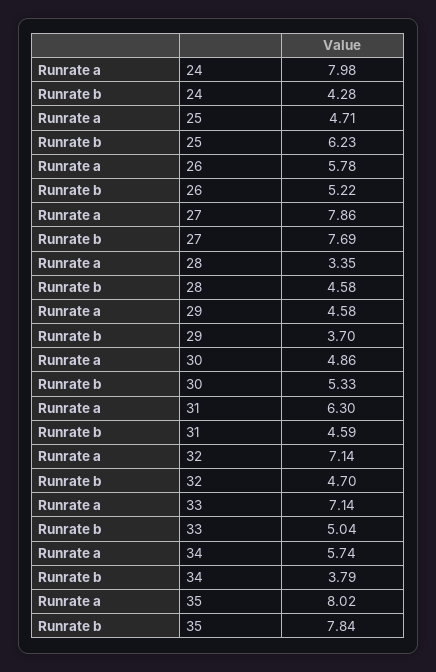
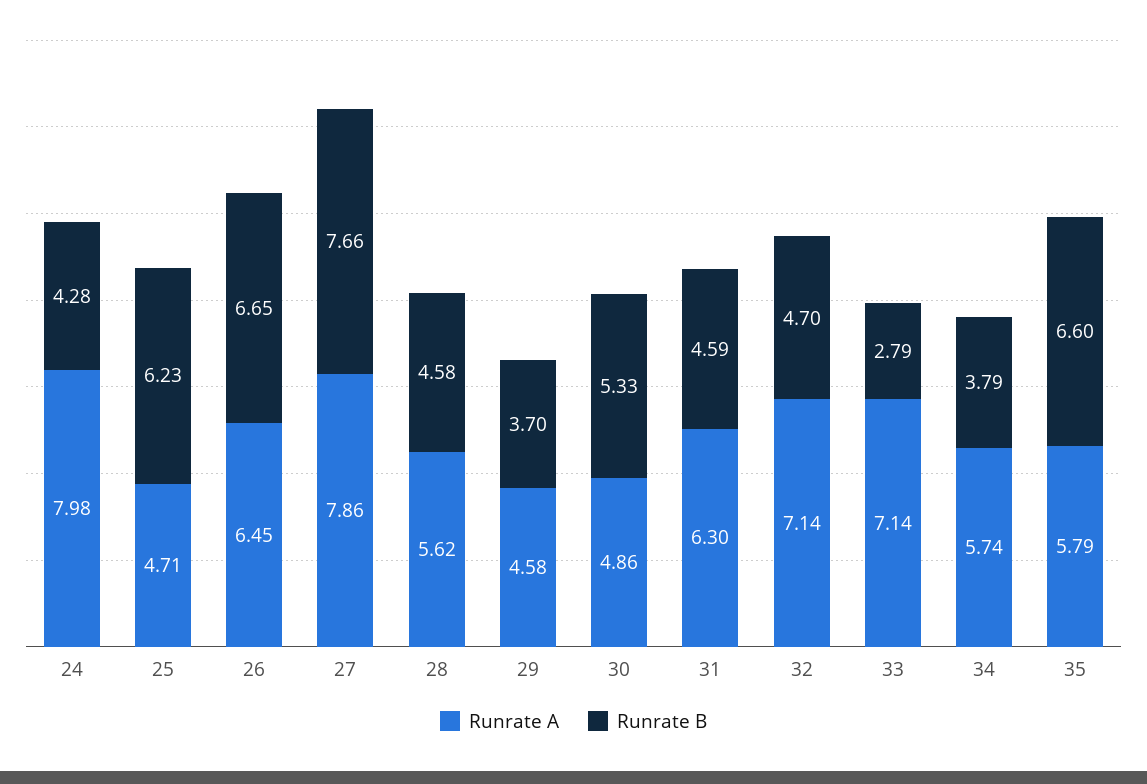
Runrate a, 26: 5.78 -> 6.45
Runrate b, 26: 5.22 -> 6.65
Runrate b, 27: 7.69 -> 7.66
Runrate a, 28: 3.35 -> 5.62
Runrate b, 33: 5.04 -> 2.79
Runrate a, 35: 8.02 -> 5.79
Runrate b, 35: 7.84 -> 6.6

